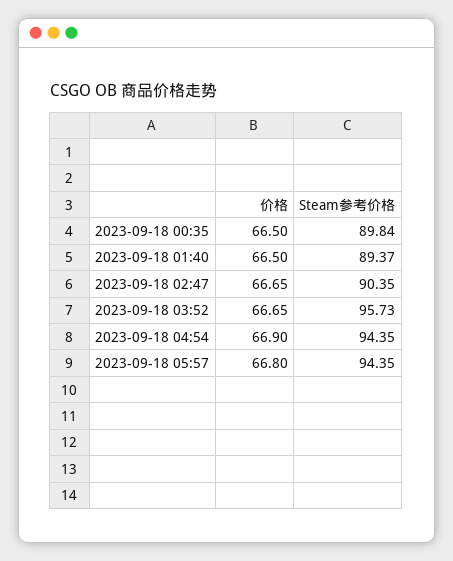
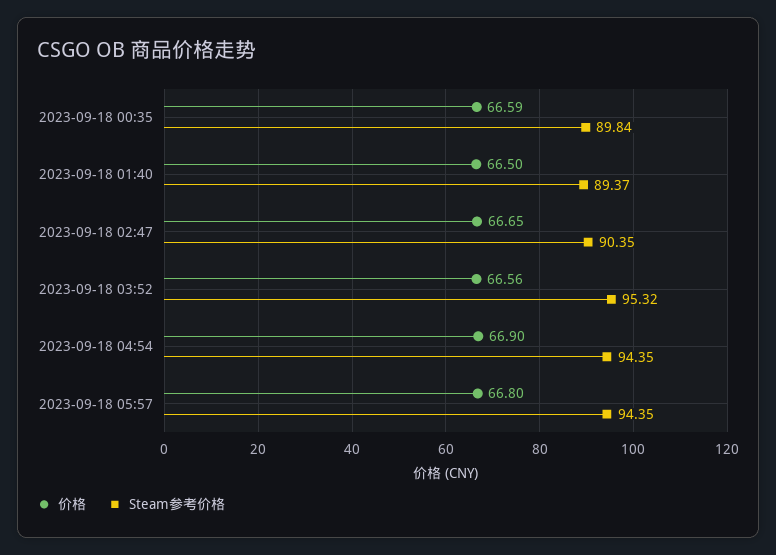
价格, 2023-09-18 00:35: 66.5 -> 66.59
价格, 2023-09-18 03:52: 66.65 -> 66.56
Steam参考价格, 2023-09-18 03:52: 95.73 -> 95.32

